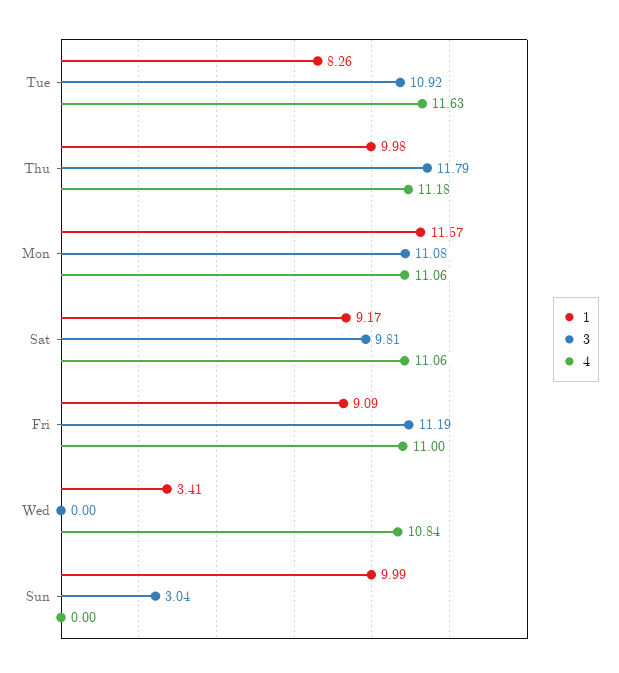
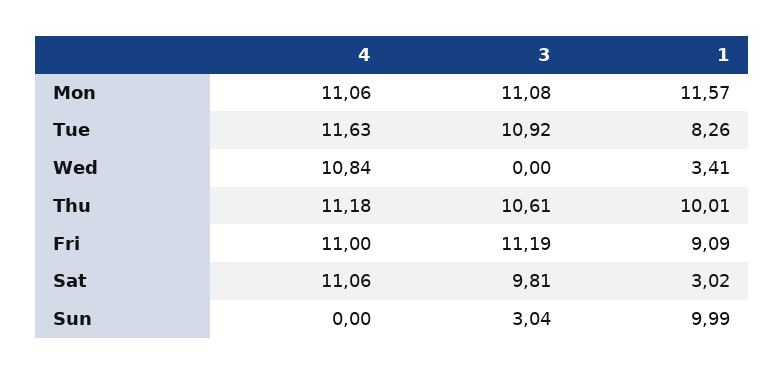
1, Thu: 9.98 -> 10.01
3, Thu: 11.79 -> 10.61
1, Sat: 9.17 -> 3.02

